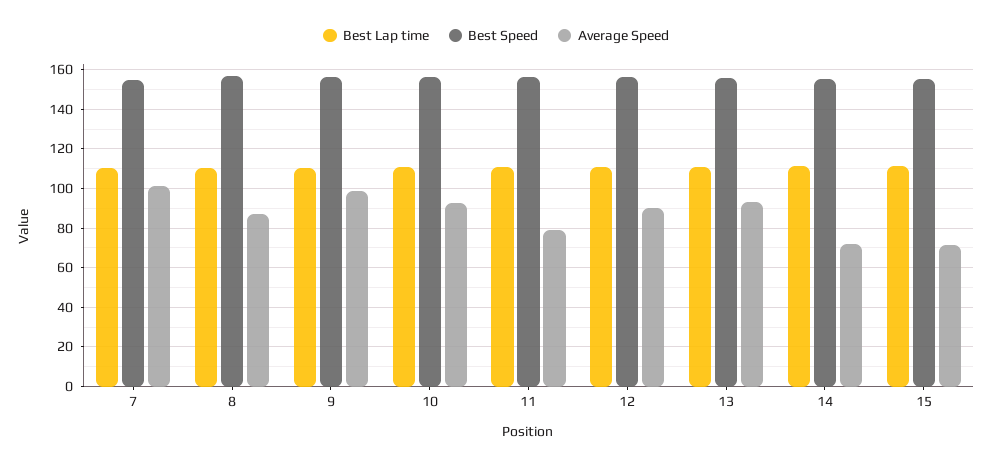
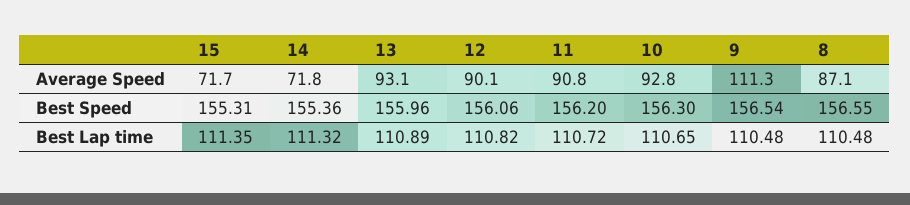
Best Lap time, 7: 110 -> none
Best Speed, 7: 155 -> none
Average Speed, 7: 100 -> none
Average Speed, 9: 100 -> 111.3
Average Speed, 11: 80 -> 90.8

